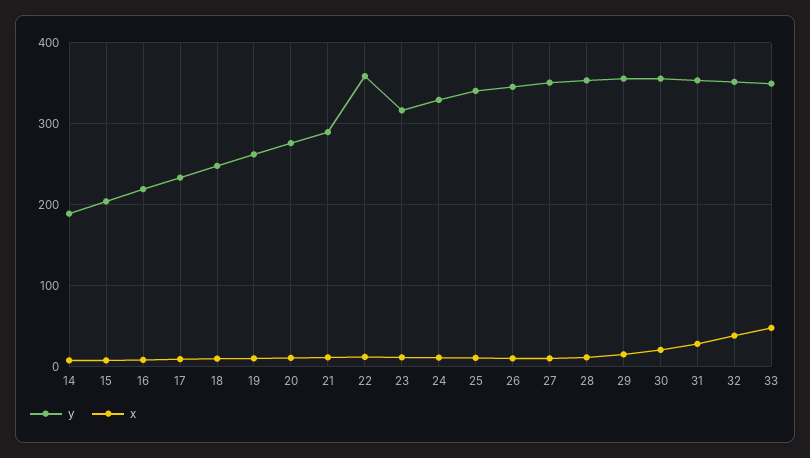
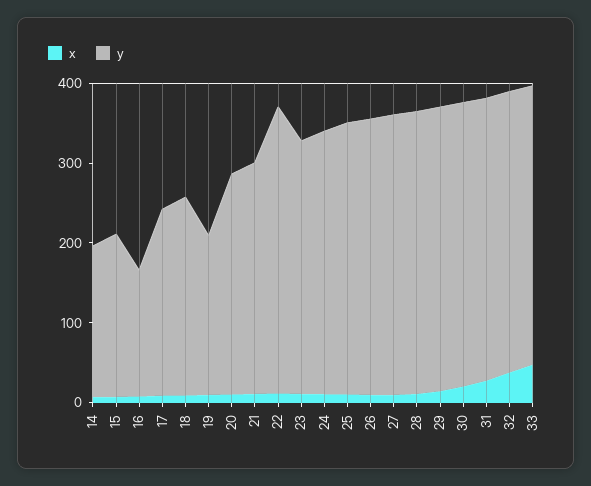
y, 16: 220 -> 160
y, 19: 260 -> 200

